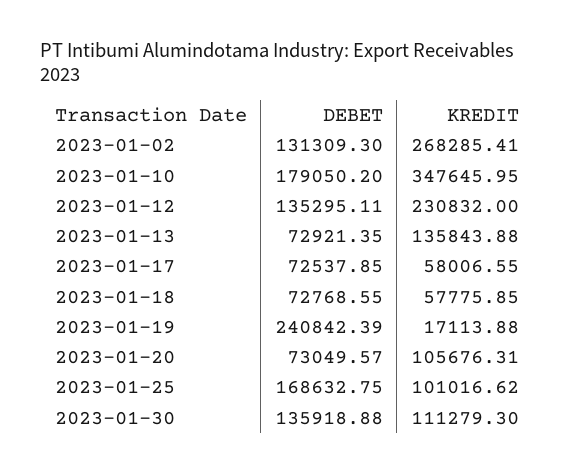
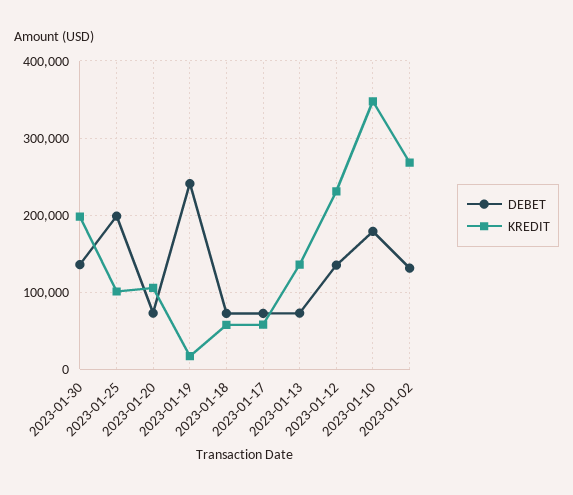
DEBET, 2023-01-25: 168632.75 -> 200000
KREDIT, 2023-01-30: 111279.3 -> 200000

